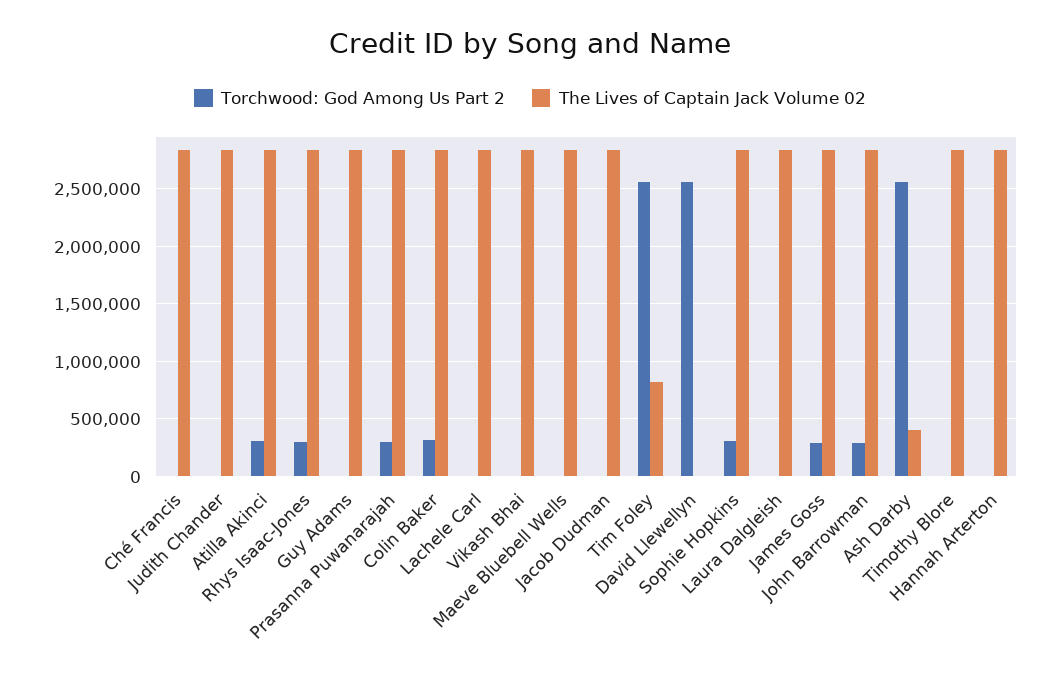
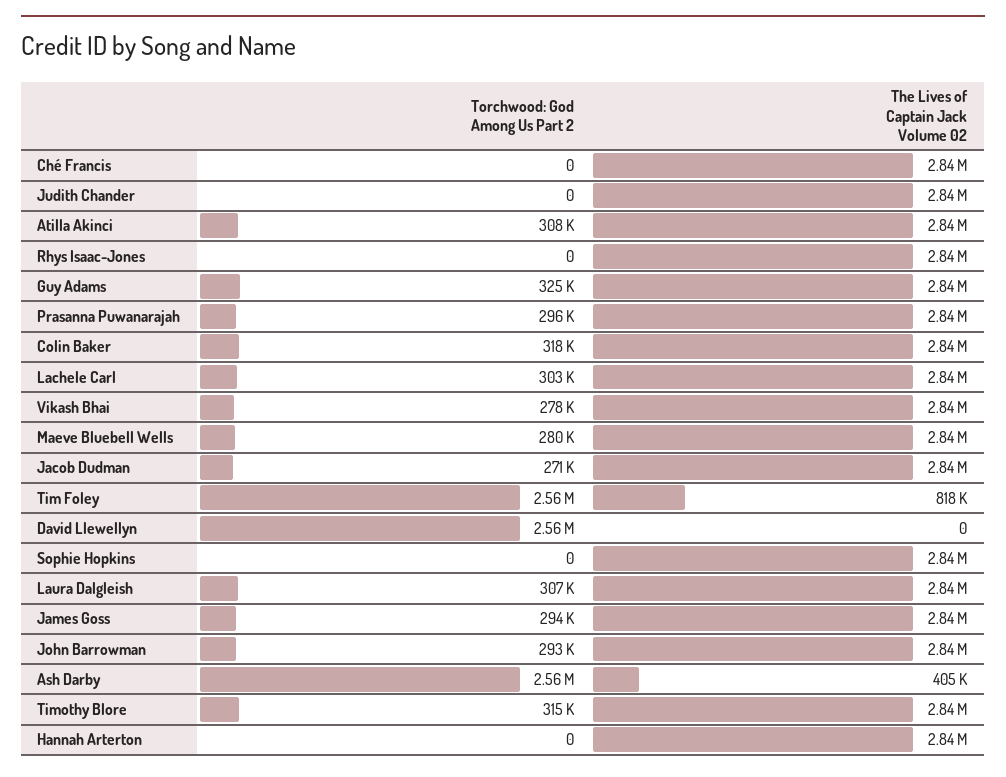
Torchwood: God Among Us Part 2, Rhys Isaac-Jones: 300000 -> 0
Torchwood: God Among Us Part 2, Guy Adams: 0 -> 325000
Torchwood: God Among Us Part 2, Lachele Carl: 0 -> 303000
Torchwood: God Among Us Part 2, Vikash Bhai: 0 -> 278000
Torchwood: God Among Us Part 2, Maeve Bluebell Wells: 0 -> 280000
Torchwood: God Among Us Part 2, Jacob Dudman: 0 -> 271000
Torchwood: God Among Us Part 2, Sophie Hopkins: 300000 -> 0
Torchwood: God Among Us Part 2, Laura Dalgleish: 0 -> 307000
Torchwood: God Among Us Part 2, Timothy Blore: 0 -> 315000

